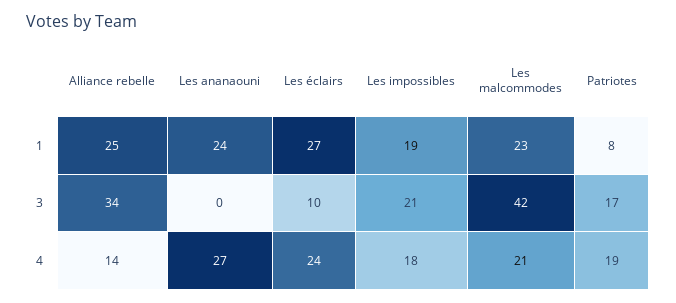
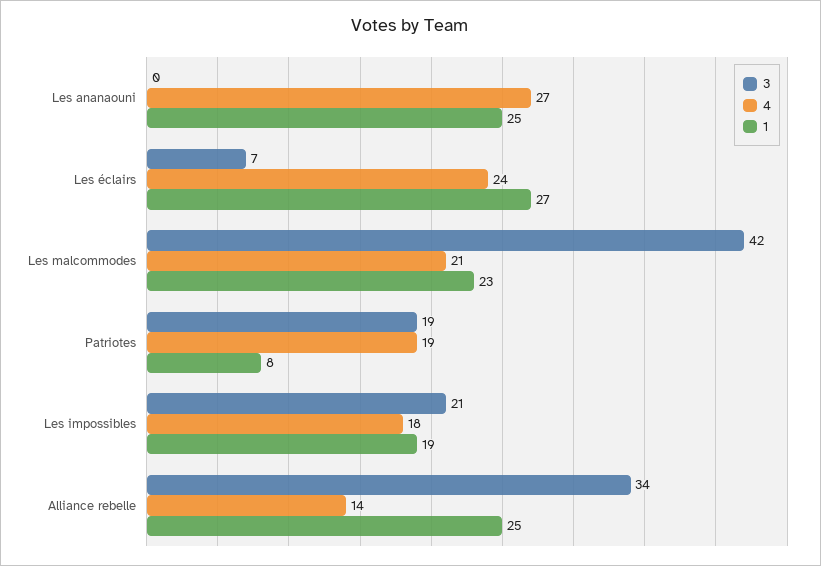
1, Les ananaouni: 24 -> 25
3, Les éclairs: 10 -> 7
3, Patriotes: 17 -> 19

